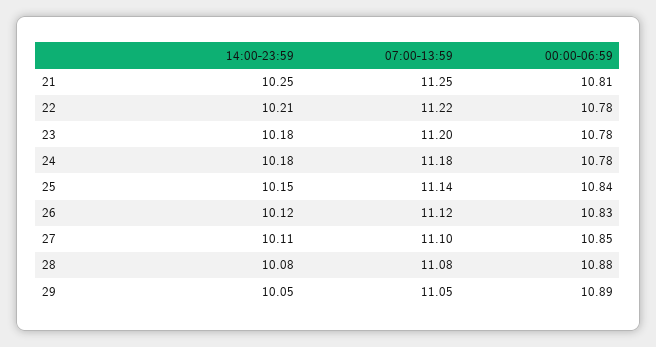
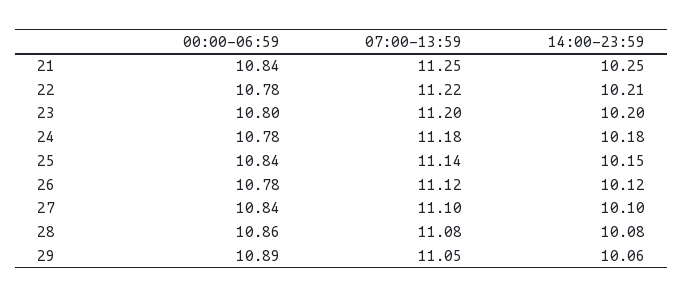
00:00-06:59, 21: 10.81 -> 10.84
14:00-23:59, 23: 10.18 -> 10.2
00:00-06:59, 23: 10.78 -> 10.8
00:00-06:59, 26: 10.83 -> 10.78
14:00-23:59, 27: 10.11 -> 10.1
00:00-06:59, 27: 10.85 -> 10.84
00:00-06:59, 28: 10.88 -> 10.86
14:00-23:59, 29: 10.05 -> 10.06

